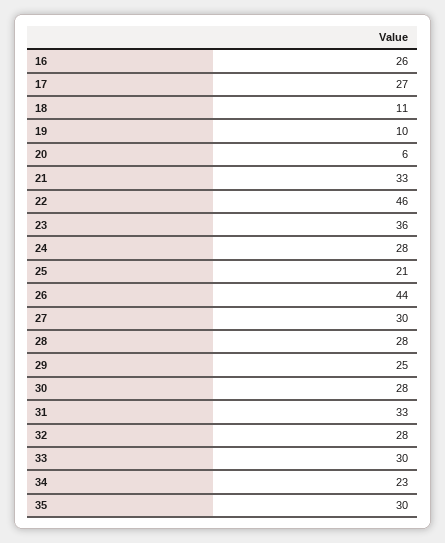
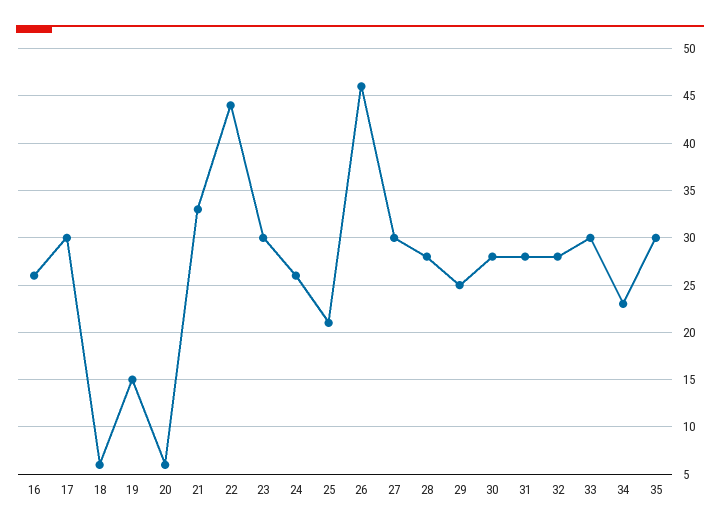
17: 27 -> 30
18: 11 -> 6
19: 10 -> 15
22: 46 -> 44
23: 36 -> 30
24: 28 -> 26
26: 44 -> 46
31: 33 -> 28

